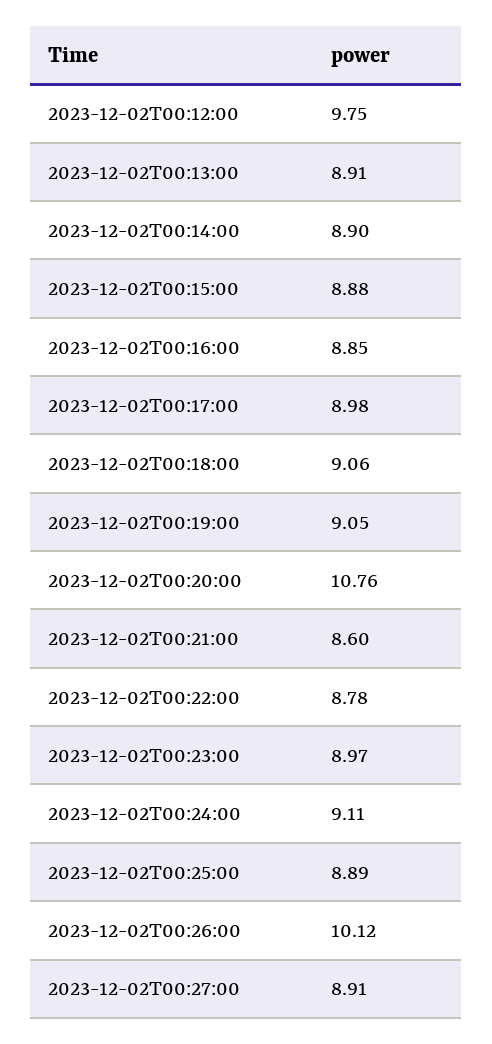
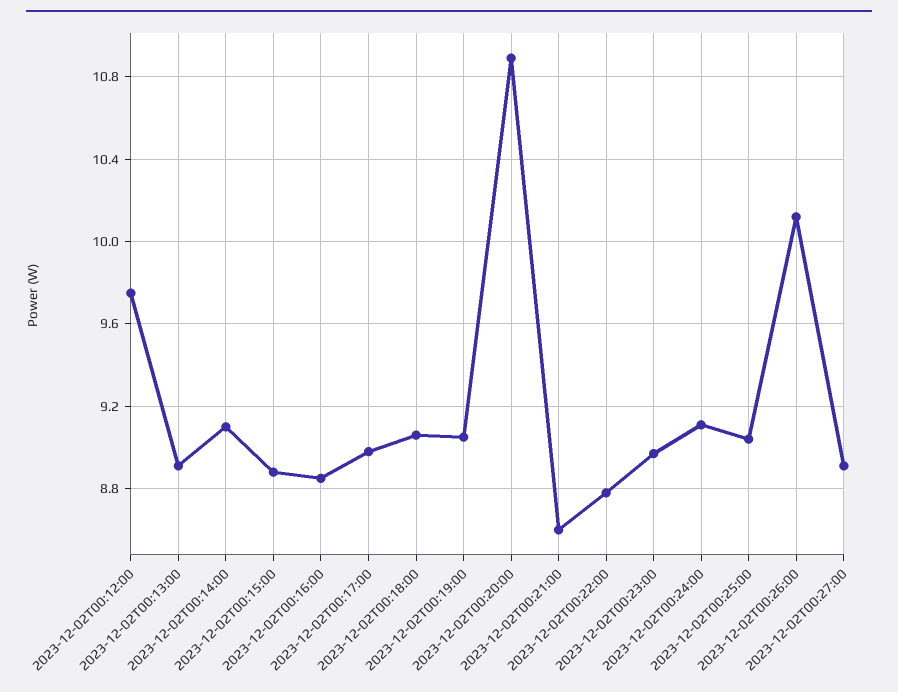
2023-12-02T00:14:00: 8.9 -> 9.1
2023-12-02T00:20:00: 10.76 -> 10.9
2023-12-02T00:25:00: 8.89 -> 9.05

